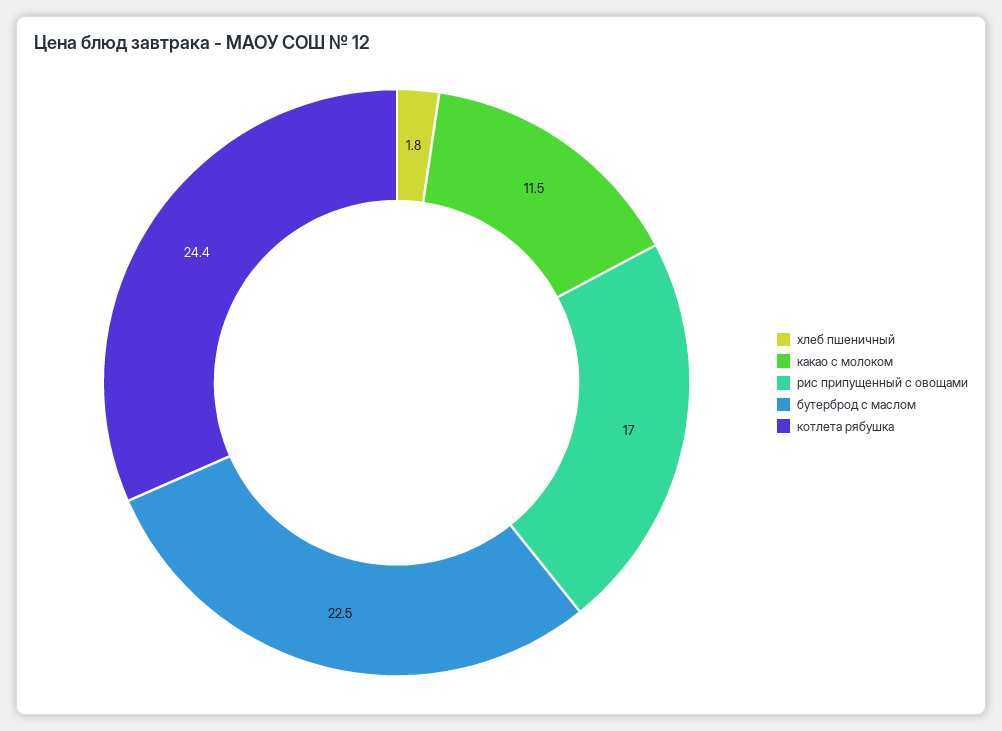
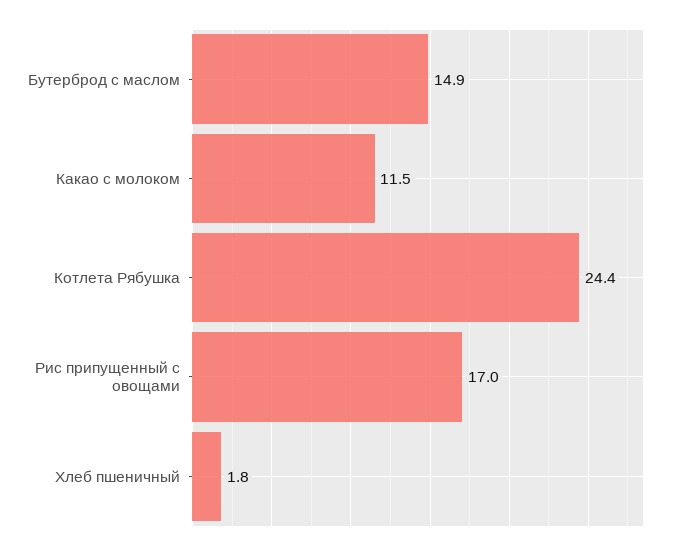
бутерброд с маслом: 22.5 -> 14.9

